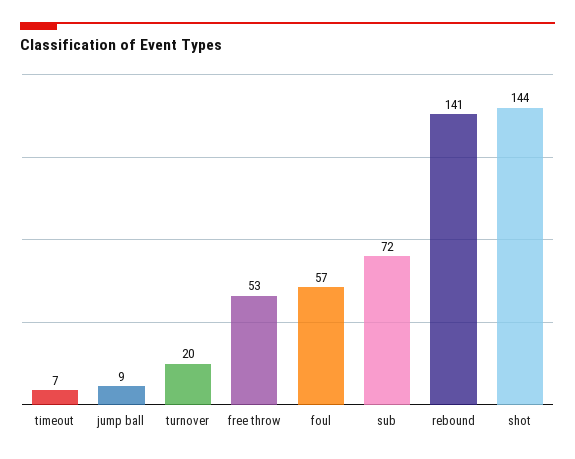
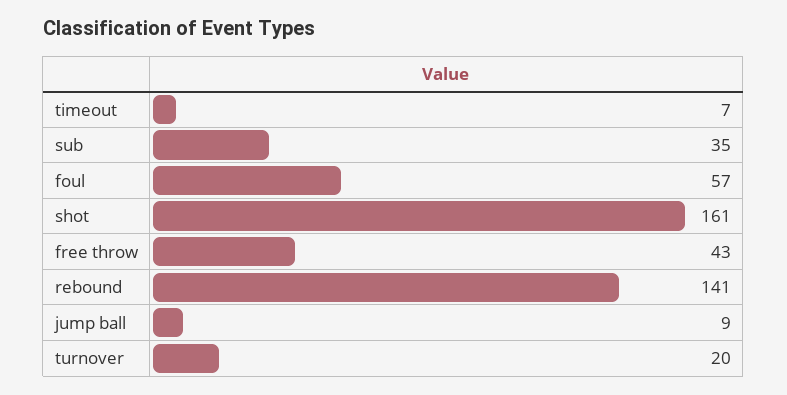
free throw: 53 -> 43
sub: 72 -> 35
shot: 144 -> 161

